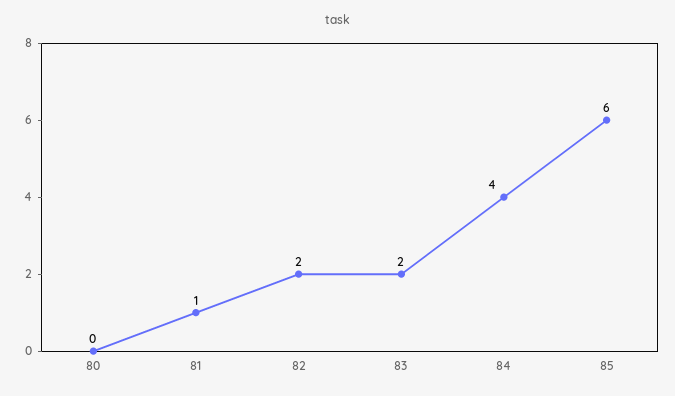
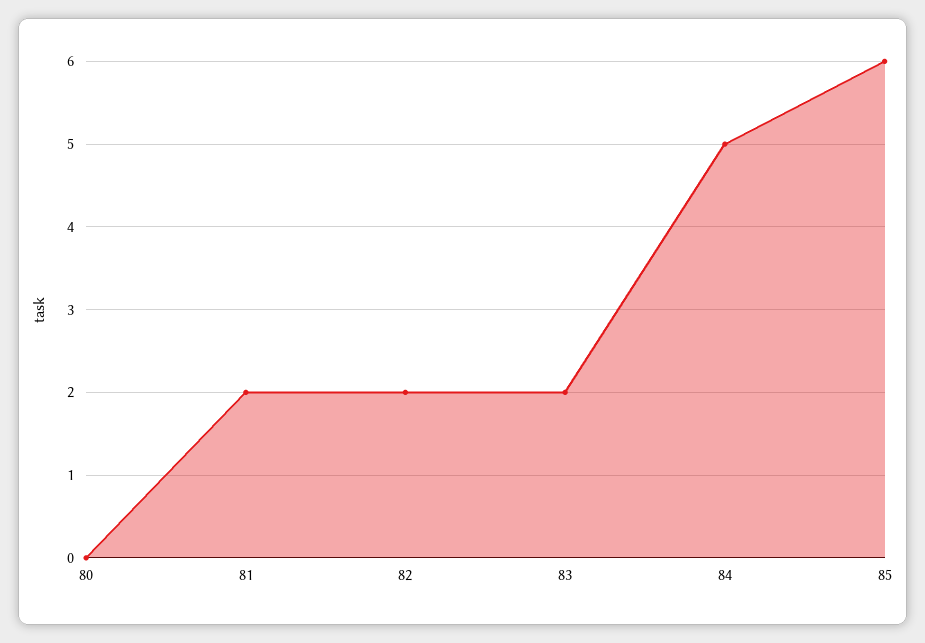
81: 1 -> 2
84: 4 -> 5

